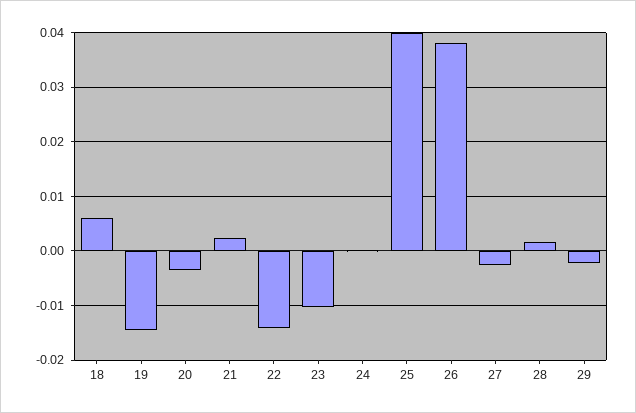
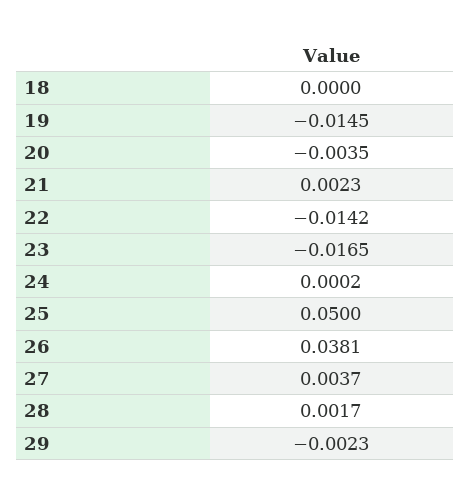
18: 0.006 -> 0
23: -0.01 -> -0.0165
25: 0.04 -> 0.05
27: -0.002 -> 0.0037

